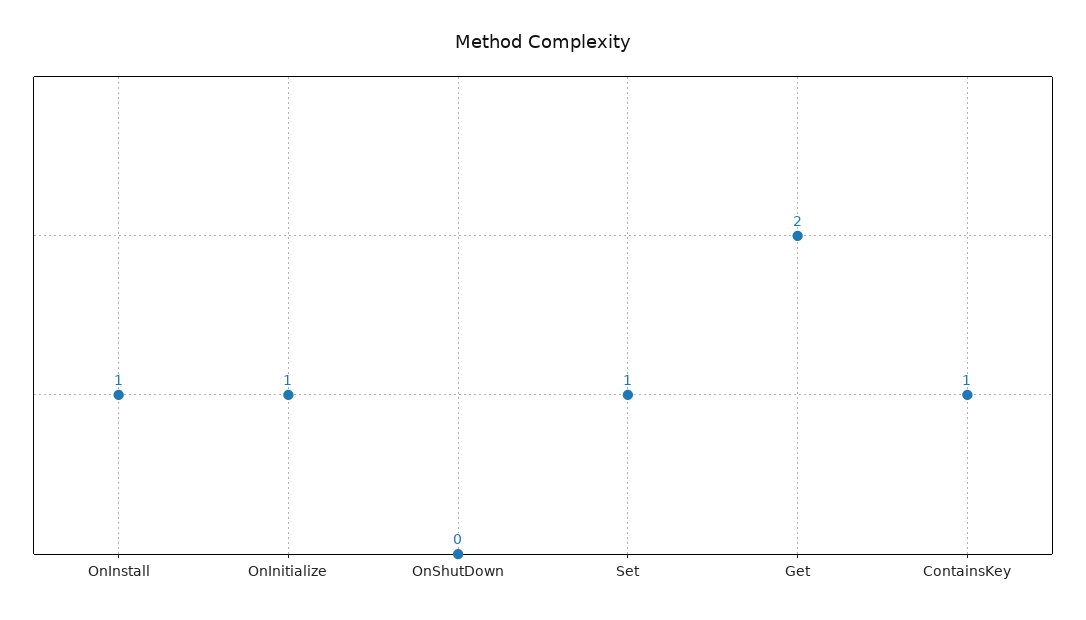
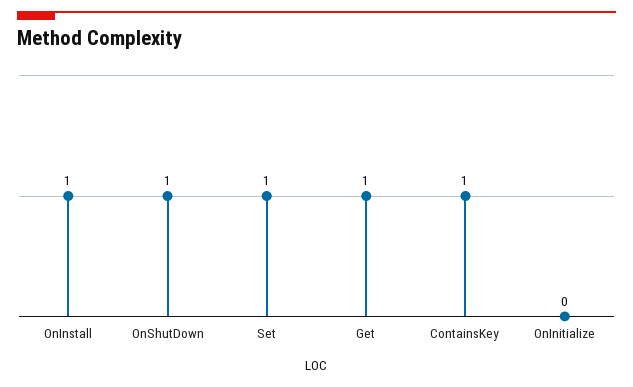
OnInitialize: 1 -> 0
OnShutDown: 0 -> 1
Get: 2 -> 1

